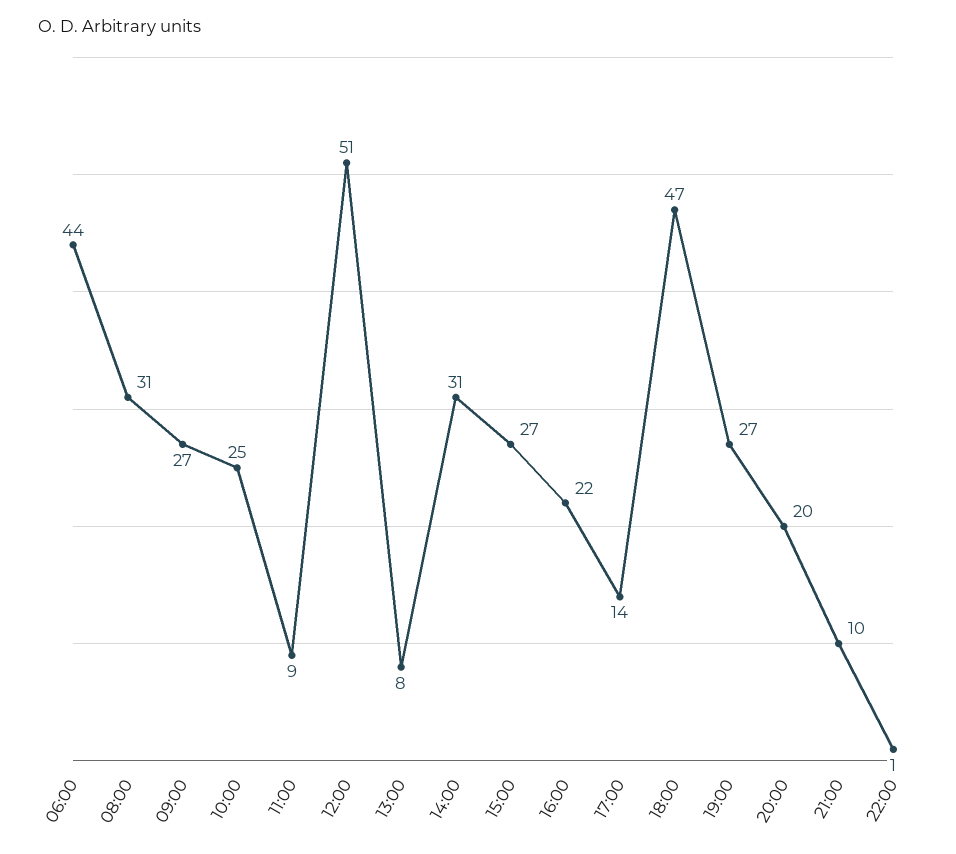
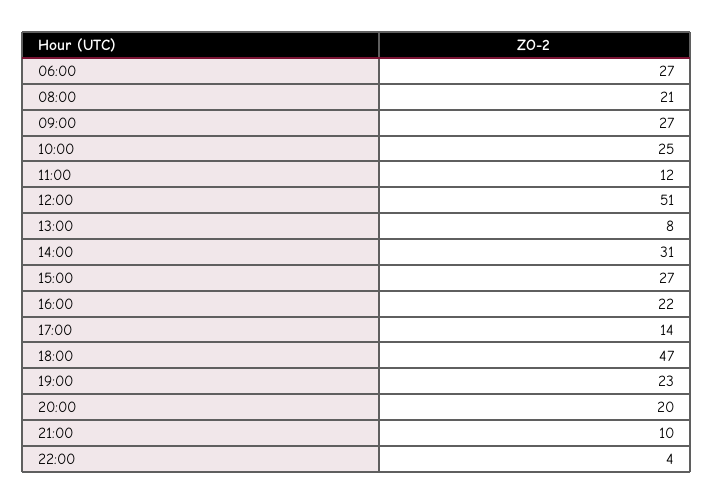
06:00: 44 -> 27
08:00: 31 -> 21
11:00: 9 -> 12
19:00: 27 -> 23
22:00: 1 -> 4

